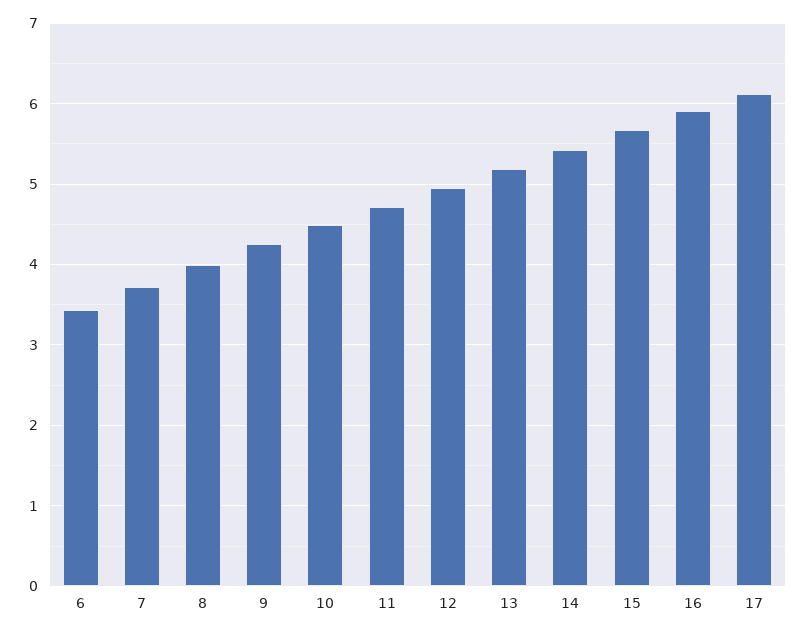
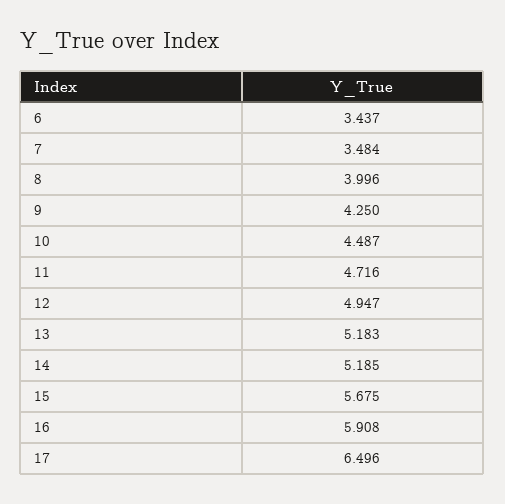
7: 3.7 -> 3.484
14: 5.4 -> 5.185
17: 6.1 -> 6.496

